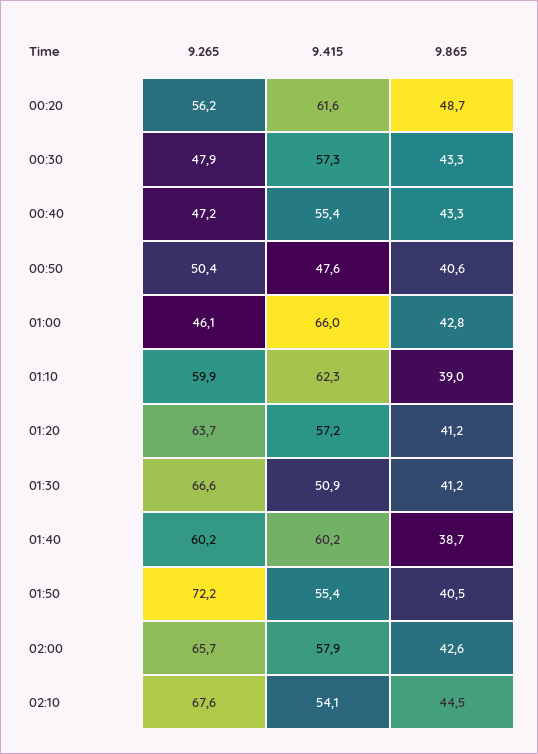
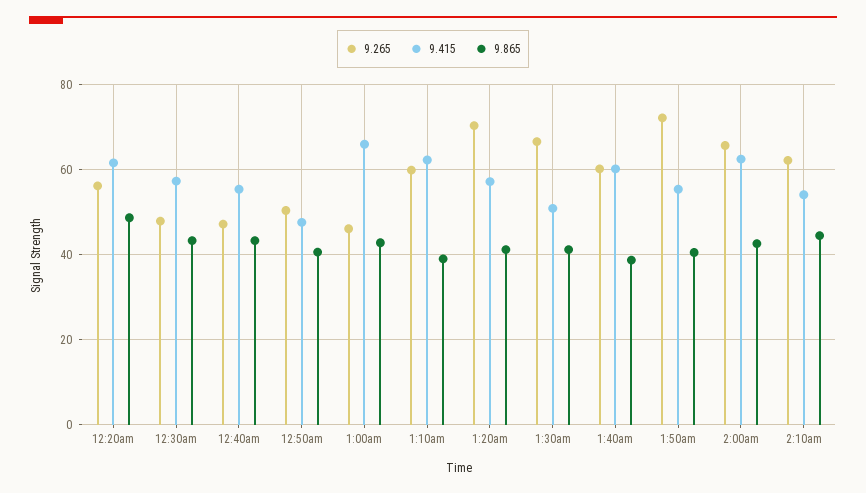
9.265, 01:20: 63.7 -> 70
9.415, 02:00: 57.9 -> 62
9.265, 02:10: 67.6 -> 62

